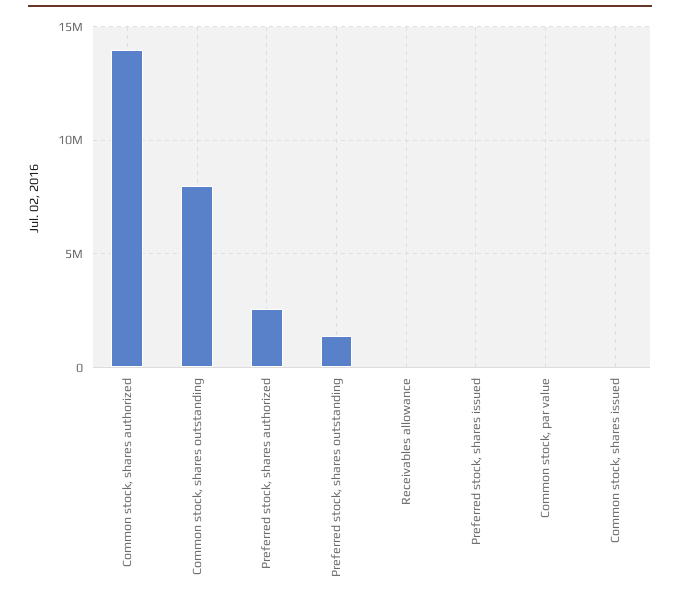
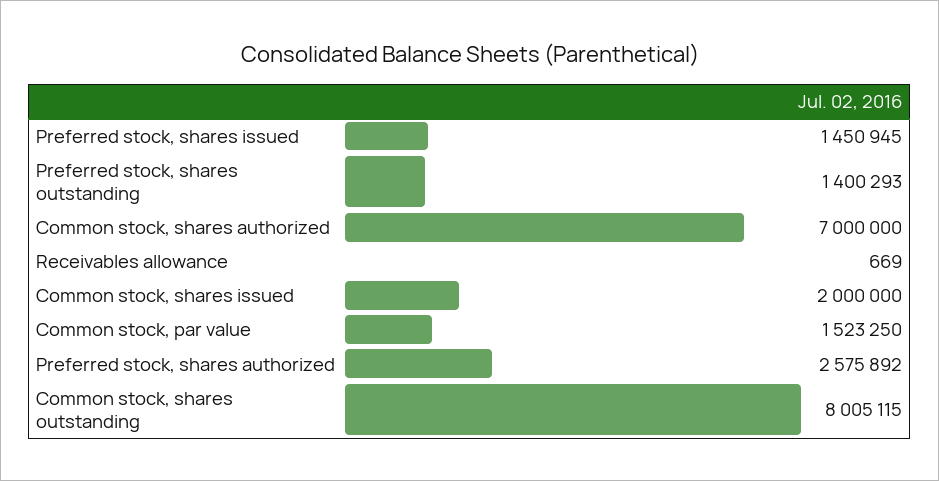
Common stock, shares authorized: 14000000 -> 7000000
Preferred stock, shares issued: 0 -> 1450945
Common stock, par value: 0 -> 1523250
Common stock, shares issued: 0 -> 2000000

